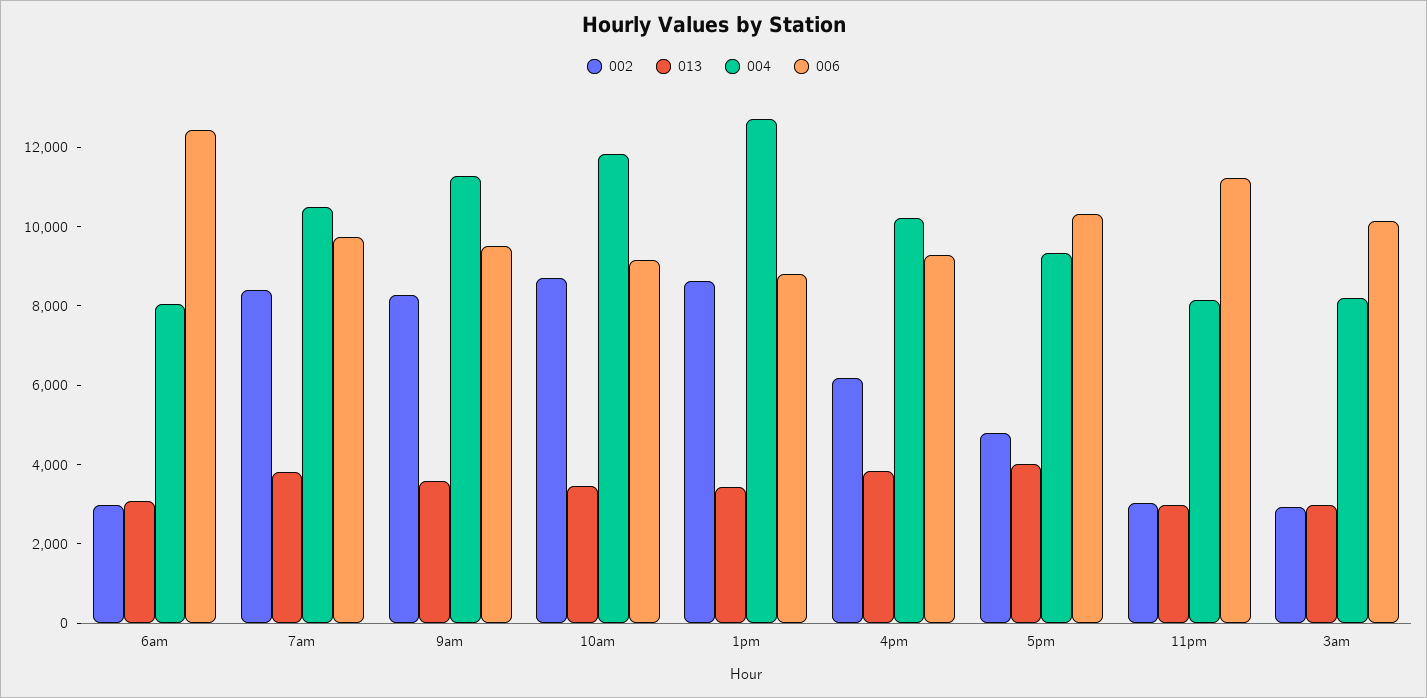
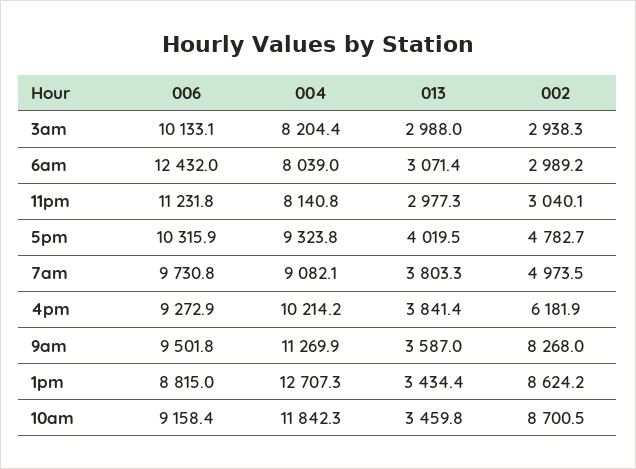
002, 7am: 8500 -> 4973.5
004, 7am: 10500 -> 9082.1

